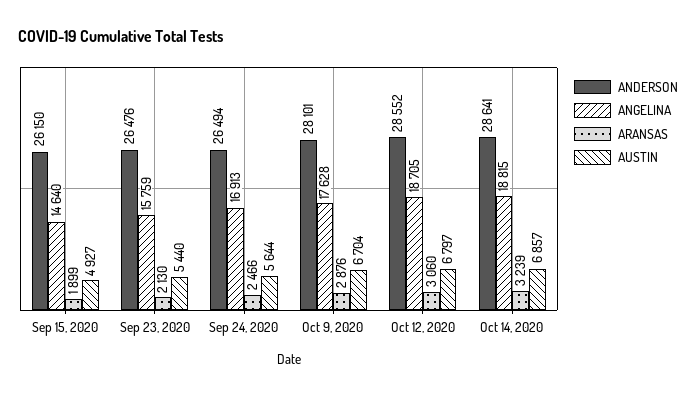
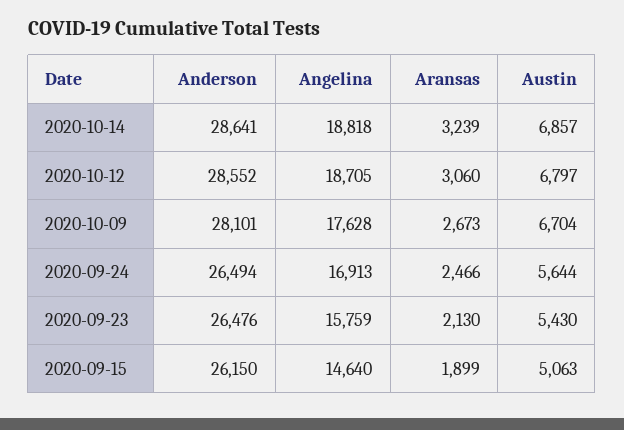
AUSTIN, Sep 15, 2020: 4927 -> 5063
AUSTIN, Sep 23, 2020: 5440 -> 5430
ARANSAS, Oct 9, 2020: 2876 -> 2673
ANGELINA, Oct 14, 2020: 18815 -> 18818

